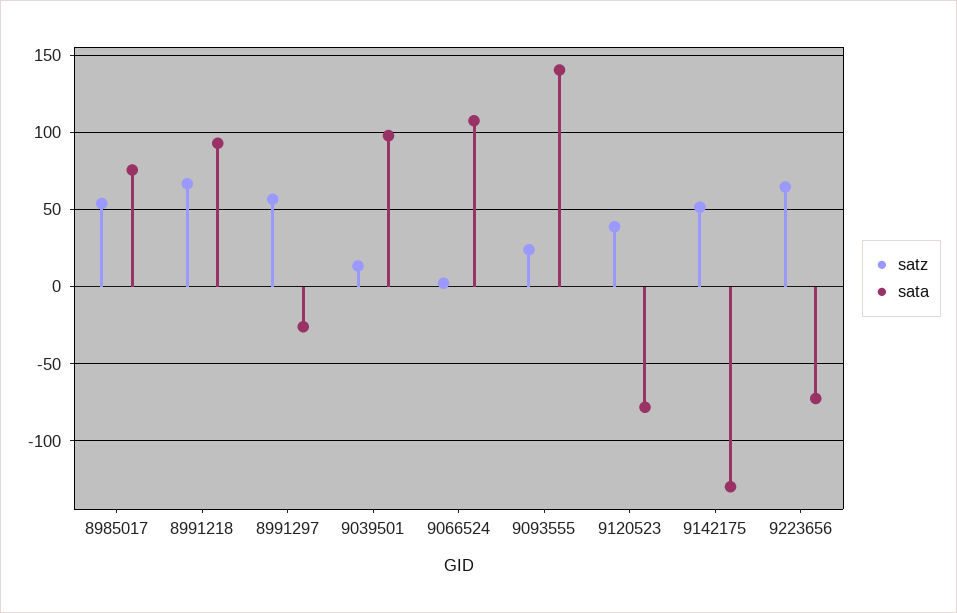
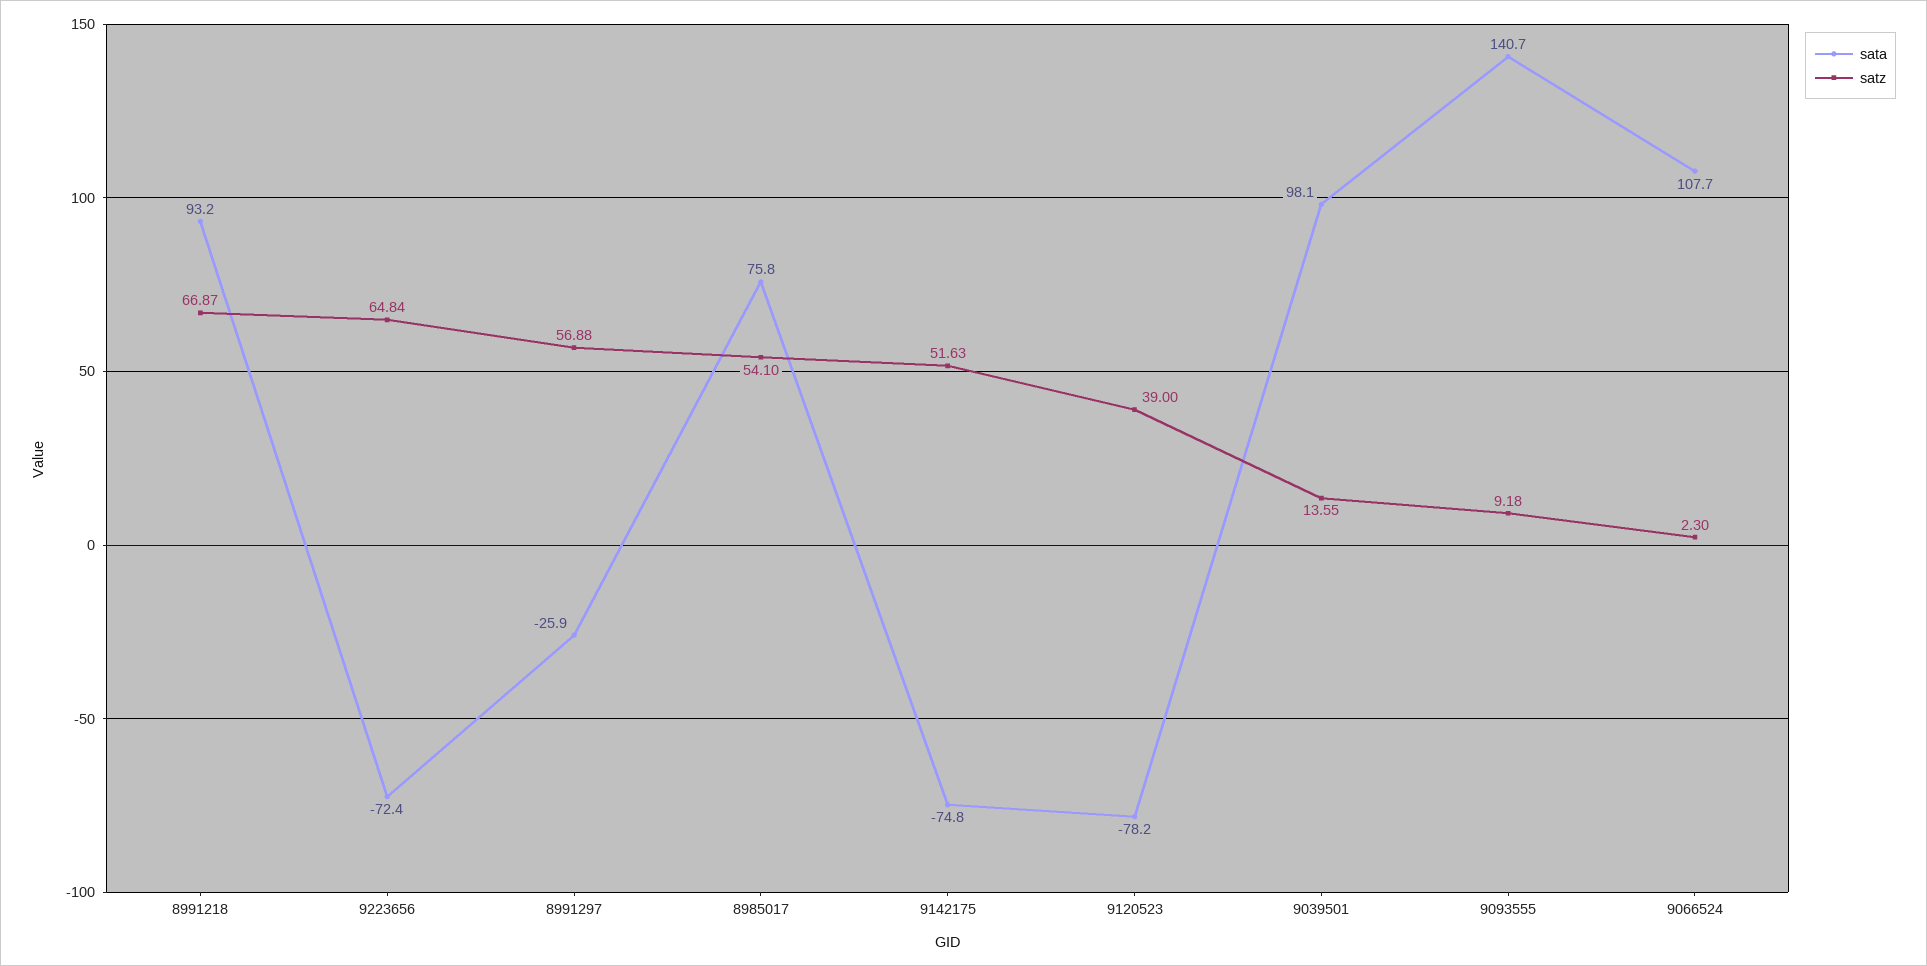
satz, 9093555: 25 -> 9.18
sata, 9142175: -130 -> -74.8

